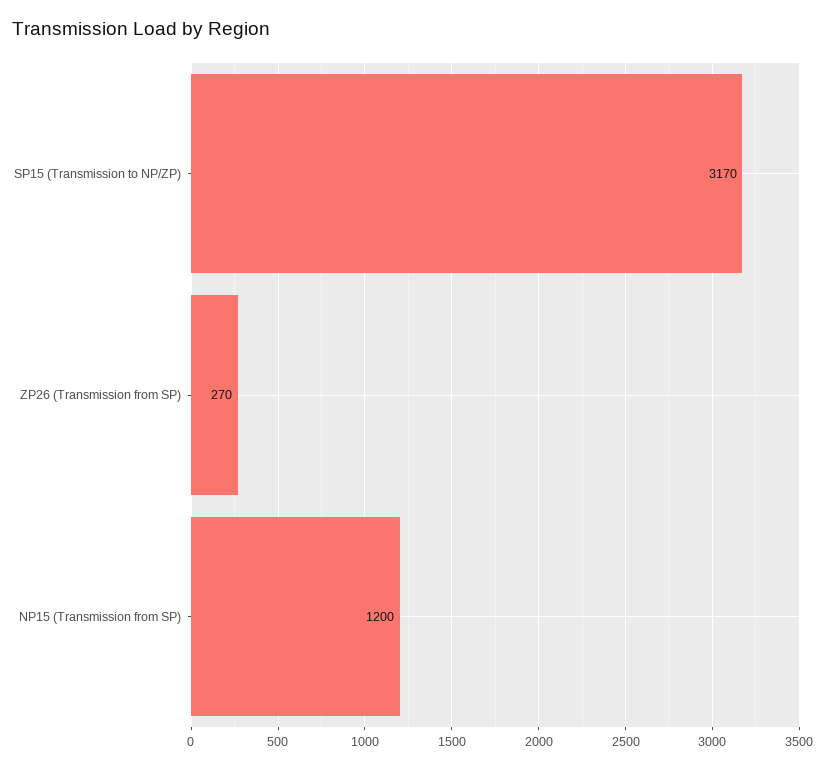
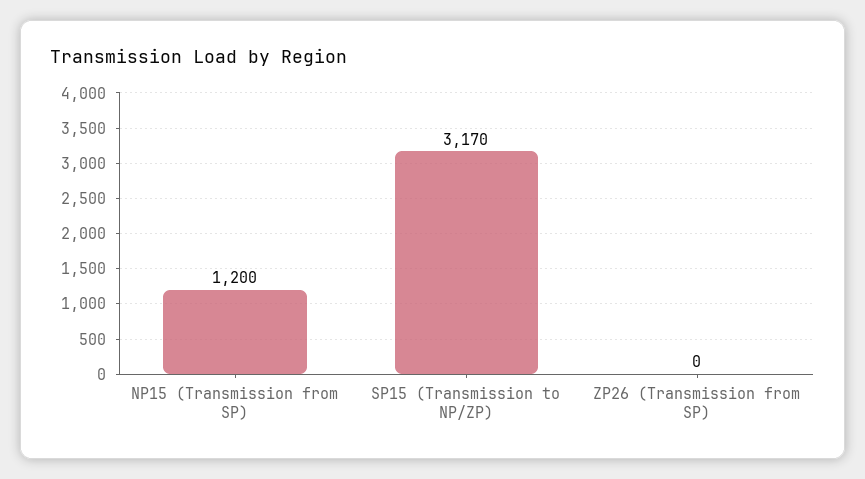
ZP26 (Transmission from SP): 270 -> 0

